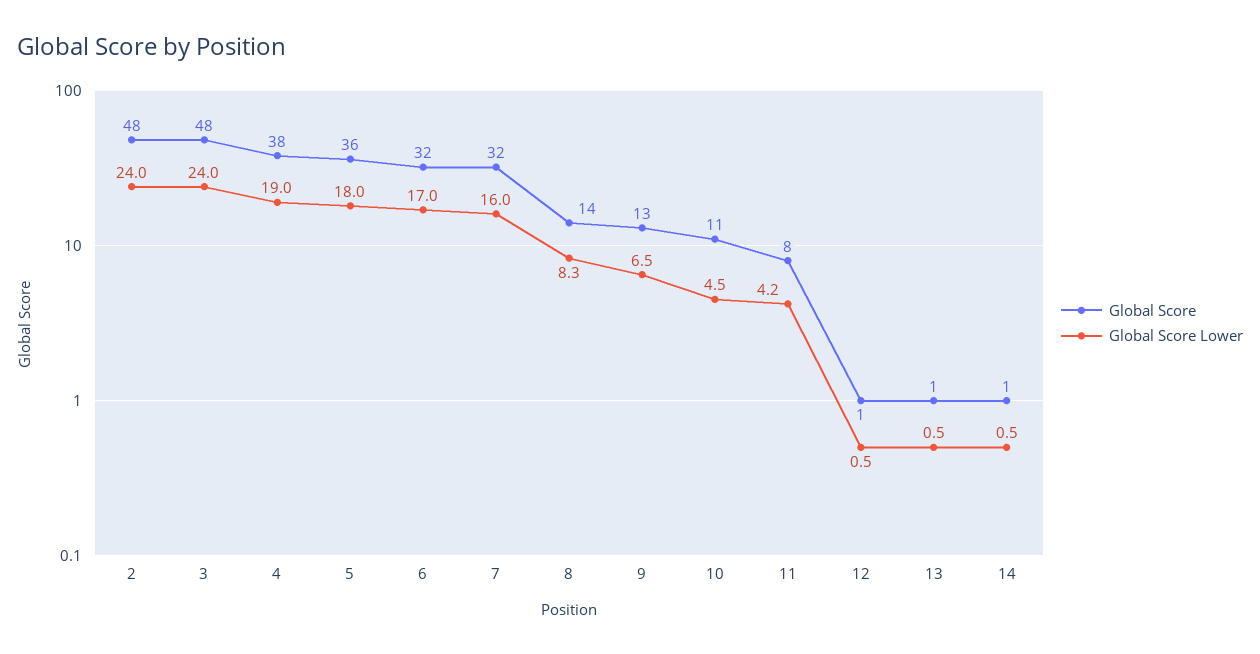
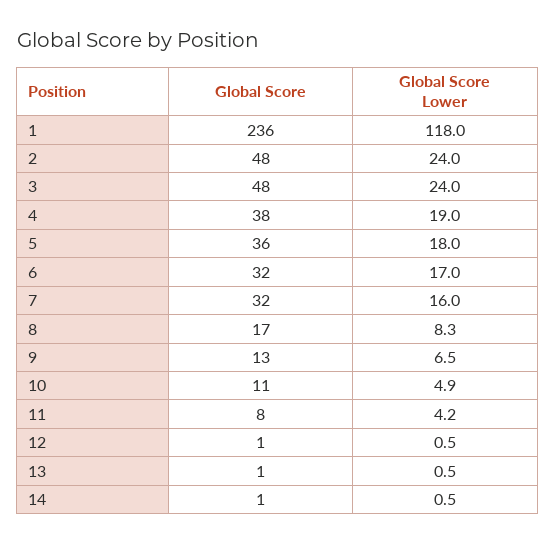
Global Score, 8: 14 -> 17
Global Score Lower, 10: 4.5 -> 4.9
Global Score, 1: none -> 236
Global Score Lower, 1: none -> 118

